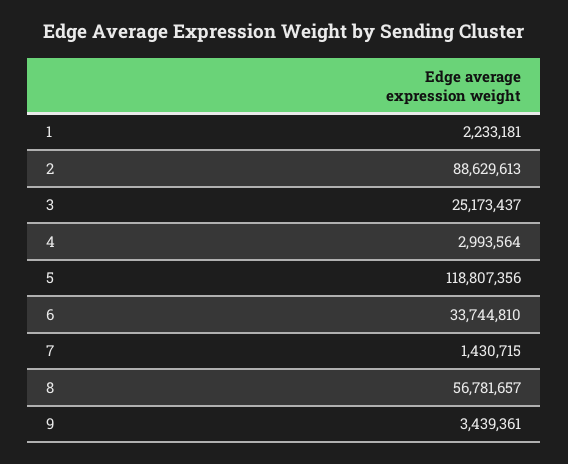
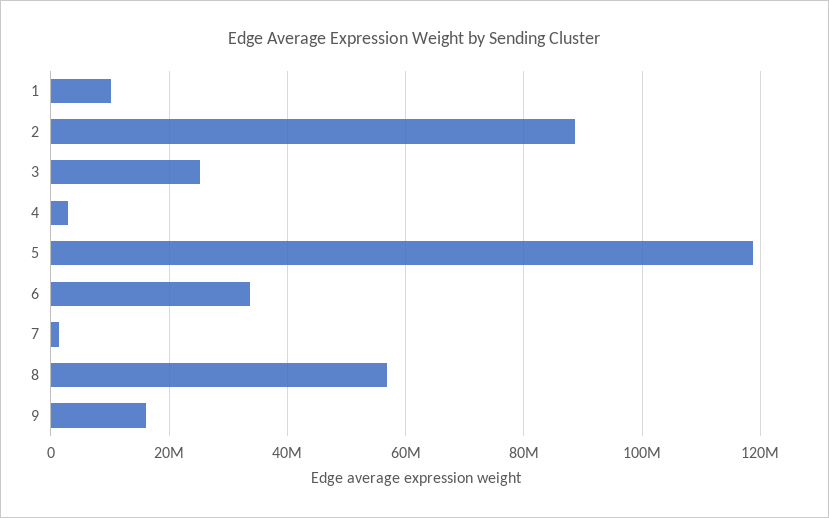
1: 2233181 -> 10000000
9: 3439361 -> 16000000

